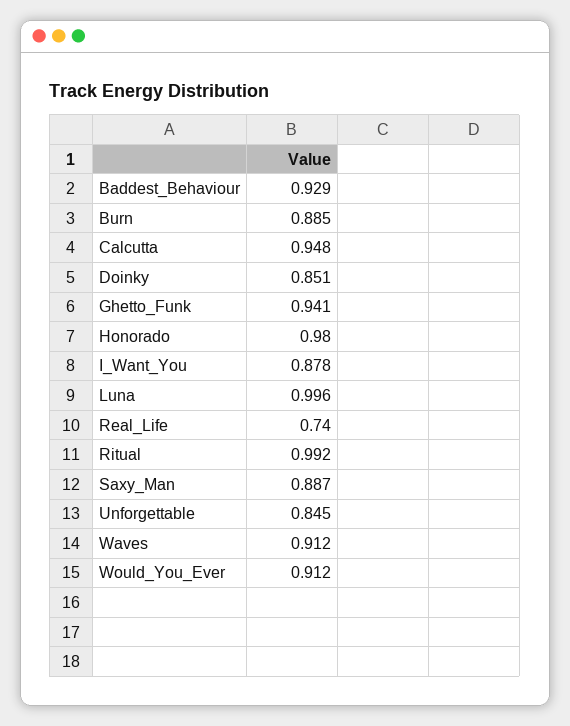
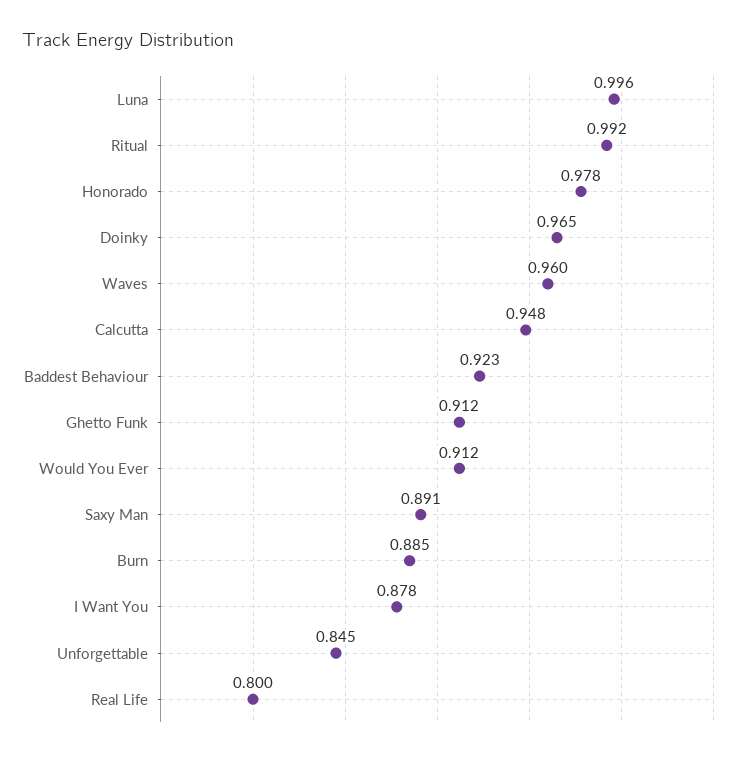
Baddest_Behaviour: 0.929 -> 0.923
Doinky: 0.851 -> 0.965
Ghetto_Funk: 0.941 -> 0.912
Honorado: 0.98 -> 0.978
Real_Life: 0.74 -> 0.8
Saxy_Man: 0.887 -> 0.891
Waves: 0.912 -> 0.96

